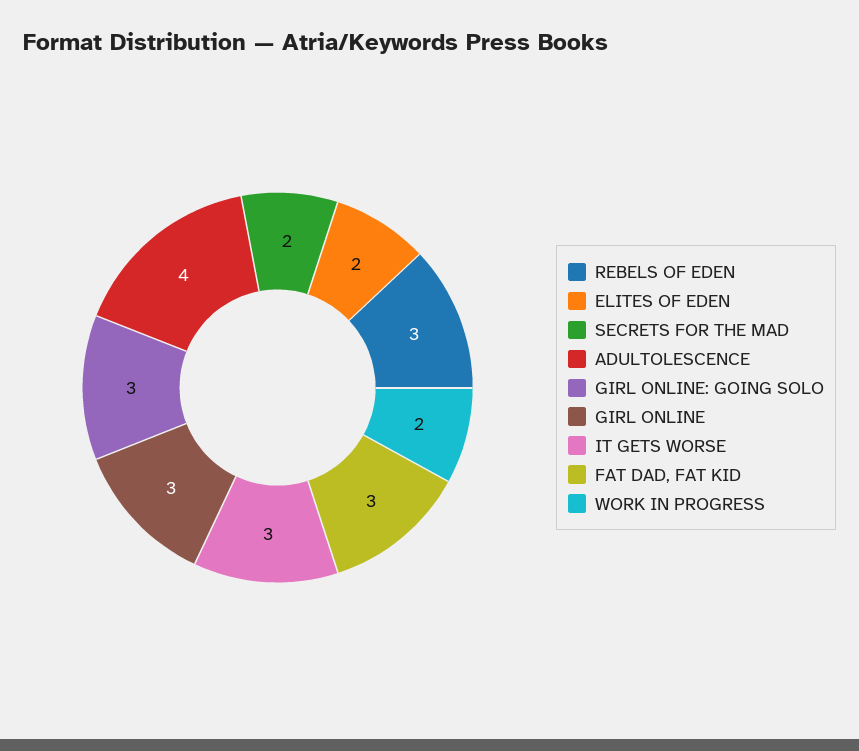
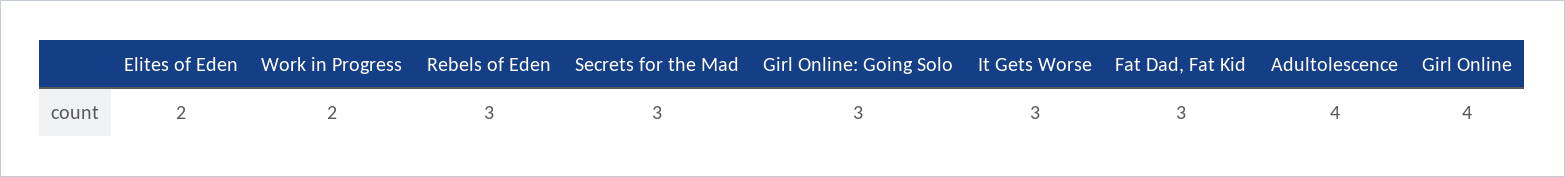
SECRETS FOR THE MAD: 2 -> 3
GIRL ONLINE: 3 -> 4

